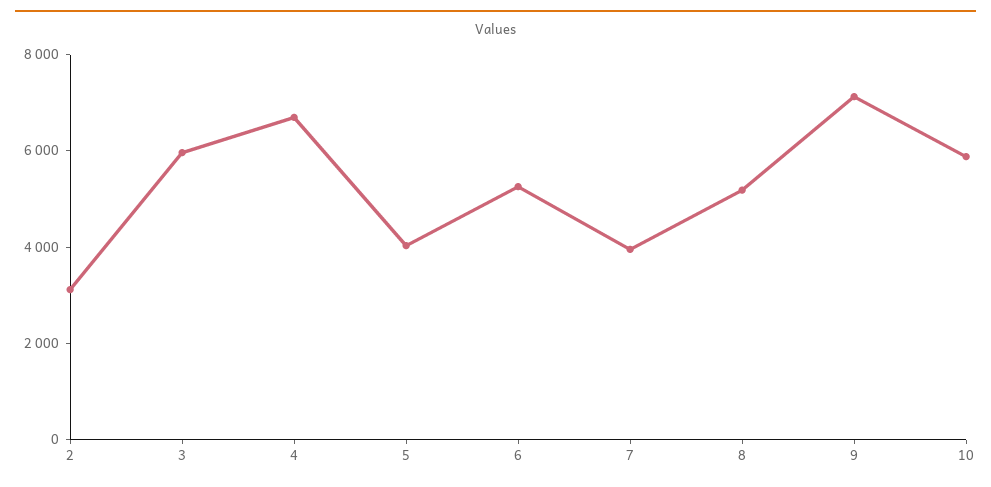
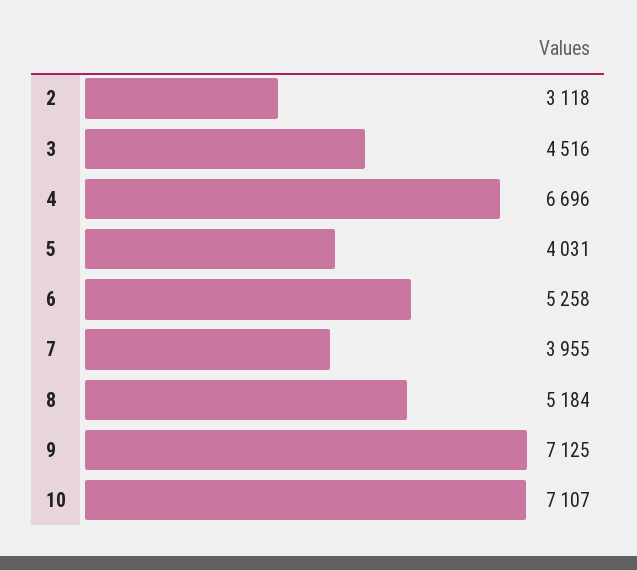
3: 6000 -> 4516
10: 6000 -> 7107

